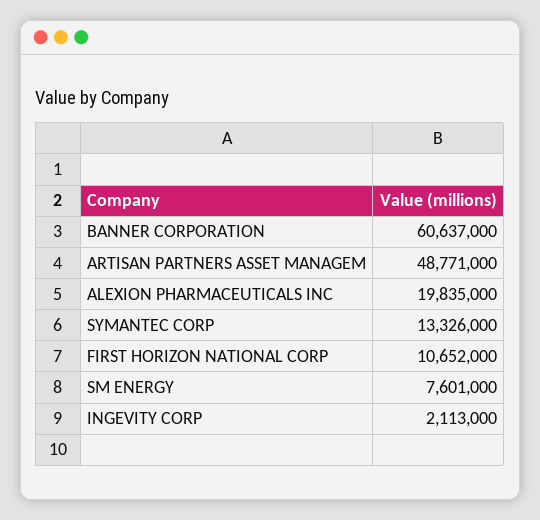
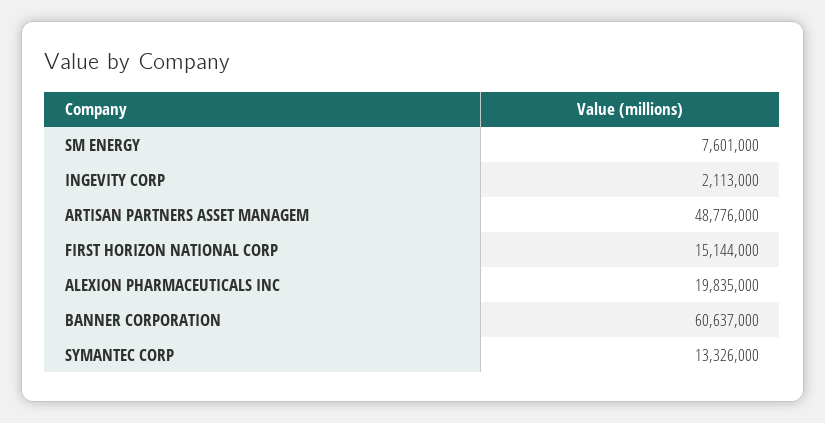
ARTISAN PARTNERS ASSET MANAGEM: 48771000 -> 48776000
FIRST HORIZON NATIONAL CORP: 10652000 -> 15144000

